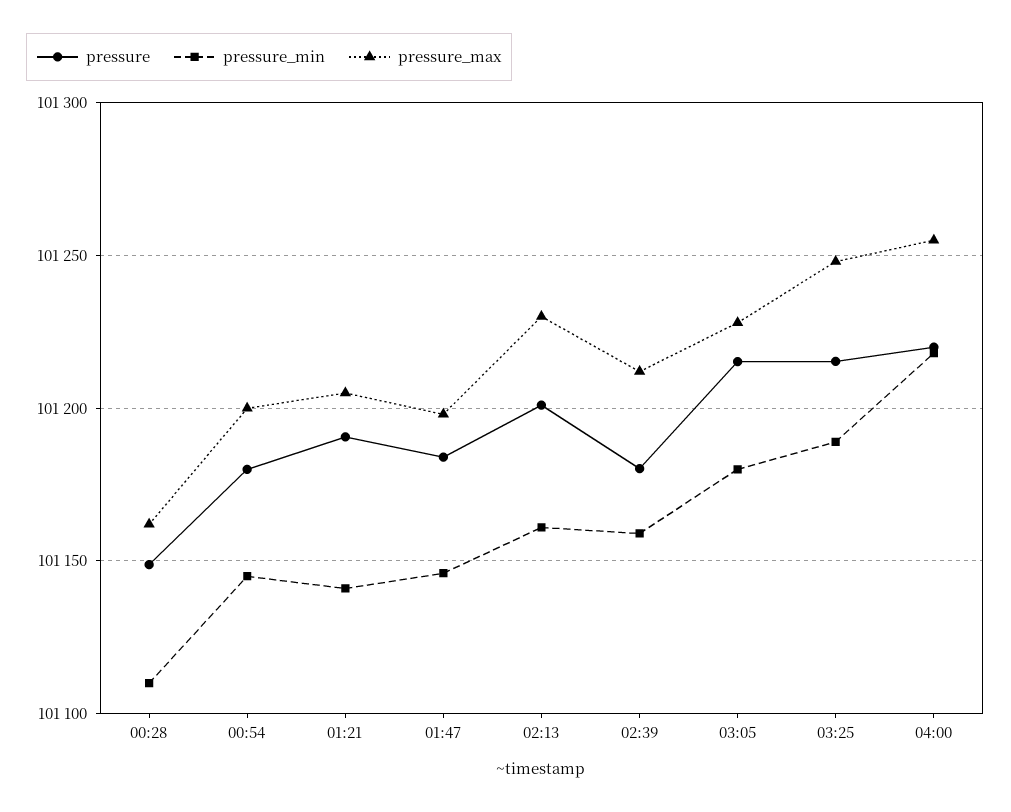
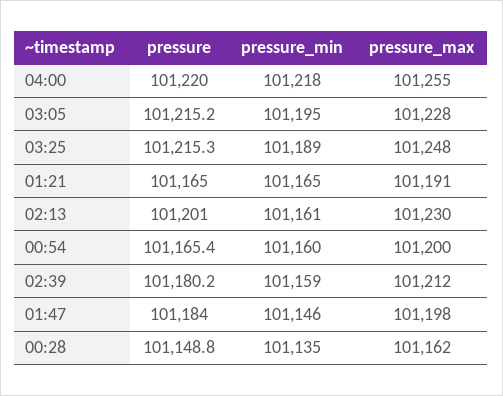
pressure_min, 00:28: 101110 -> 101135
pressure, 00:54: 101180 -> 101165.4
pressure_min, 00:54: 101145 -> 101160
pressure, 01:21: 101190 -> 101165
pressure_min, 01:21: 101140 -> 101165
pressure_max, 01:21: 101205 -> 101191
pressure_min, 03:05: 101180 -> 101195

